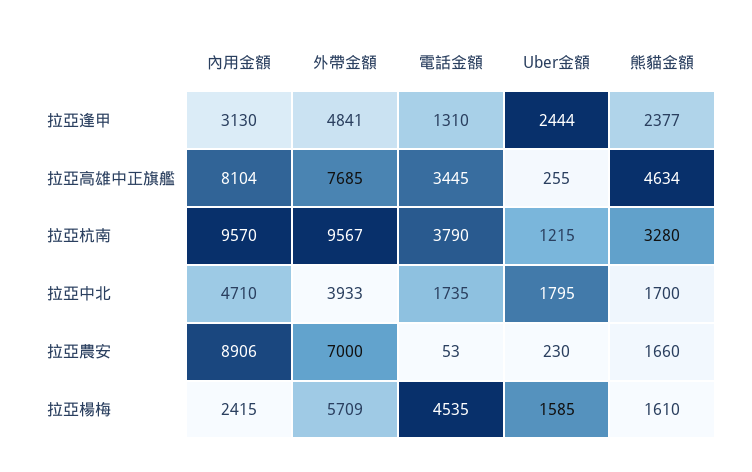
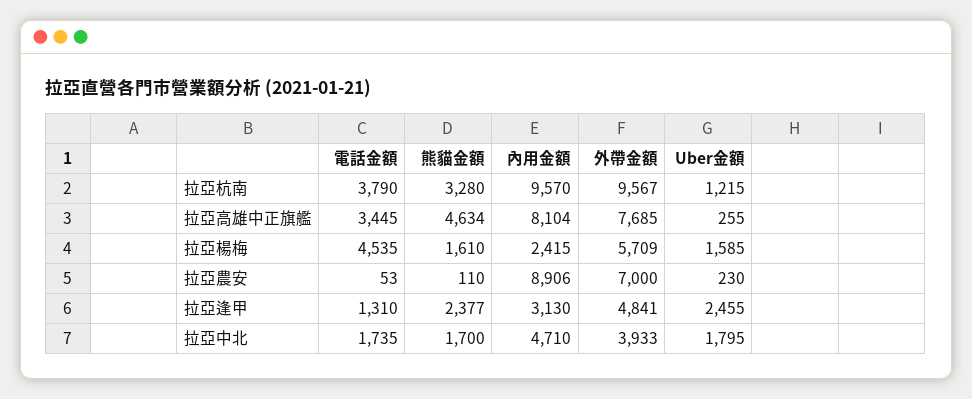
Uber金額, 拉亞逢甲: 2444 -> 2455
熊貓金額, 拉亞農安: 1660 -> 110

